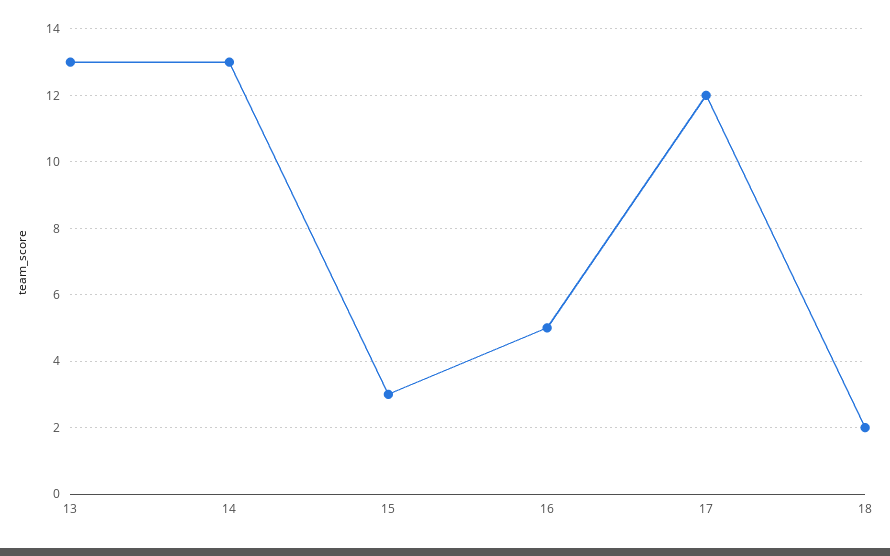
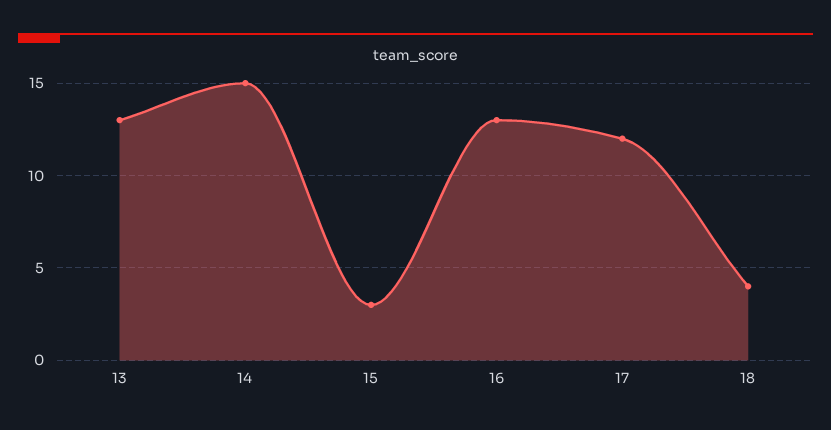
14: 13 -> 15
16: 5 -> 13
18: 2 -> 4

